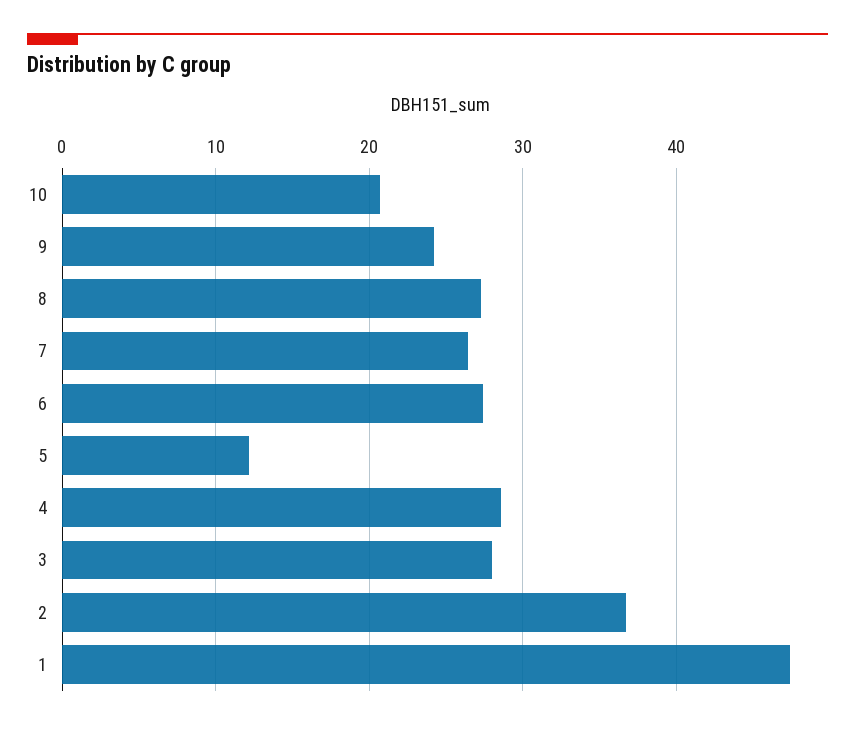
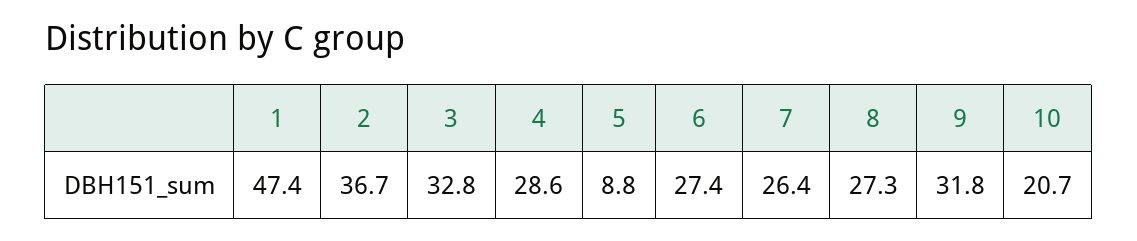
9: 24 -> 31.8
5: 12 -> 8.8
3: 28 -> 32.8

